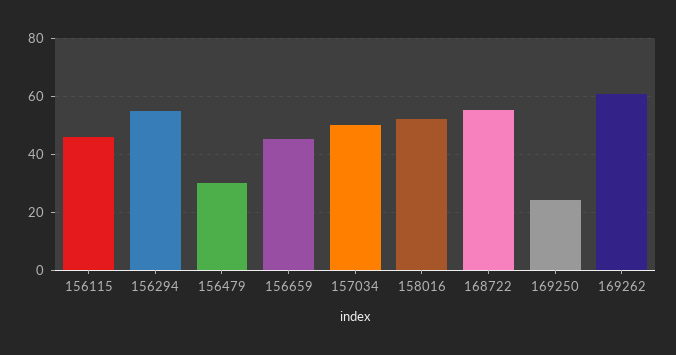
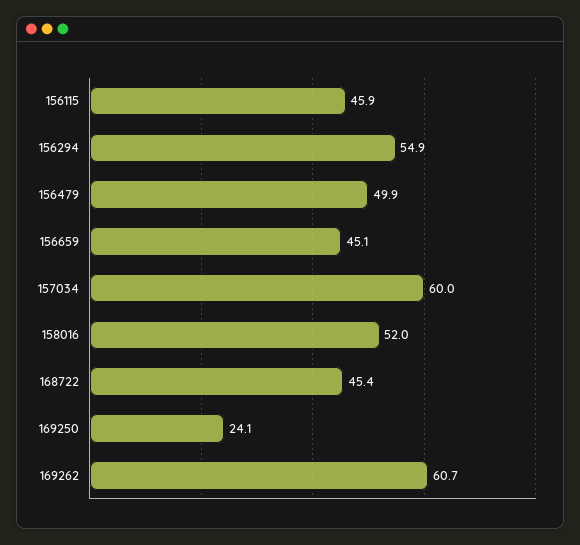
156479: 30 -> 49.9
157034: 50 -> 60
168722: 55 -> 45.4

